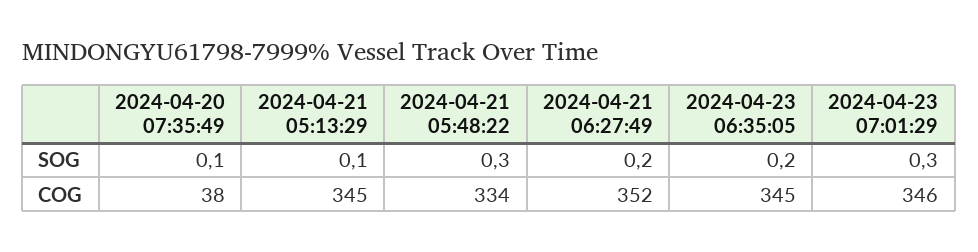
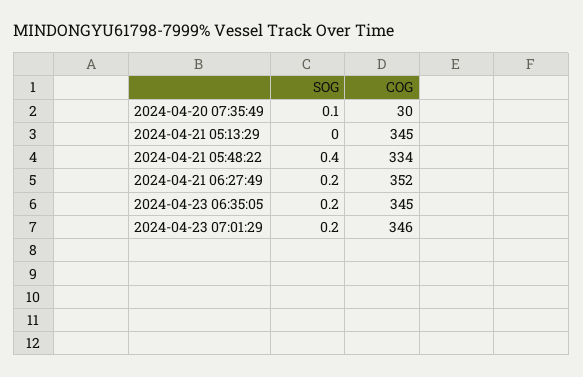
2024-04-21 05:13:29, SOG: 0.1 -> 0
2024-04-21 05:48:22, SOG: 0.3 -> 0.4
2024-04-23 07:01:29, SOG: 0.3 -> 0.2
2024-04-20 07:35:49, COG: 38 -> 30

